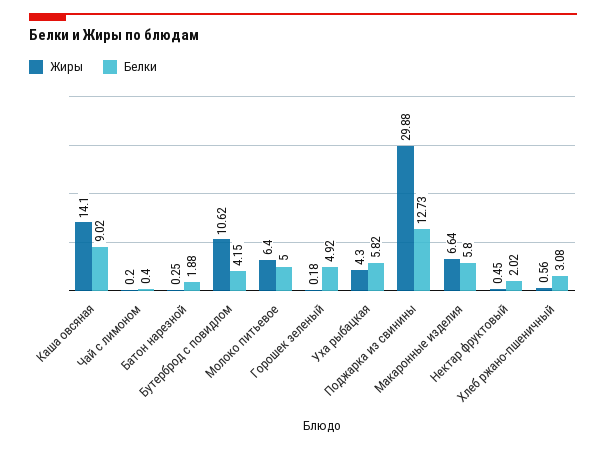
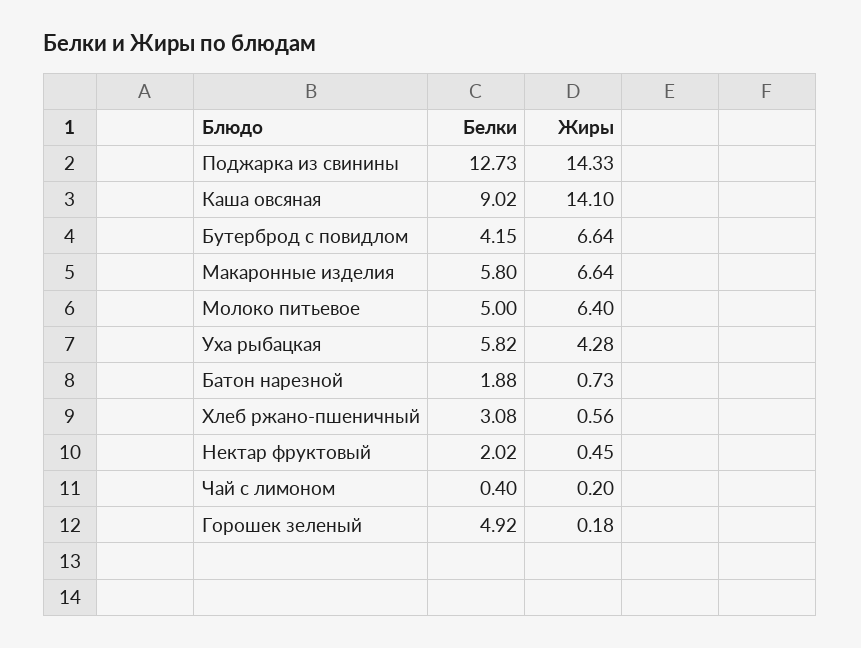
Жиры, Батон нарезной: 0.25 -> 0.73
Жиры, Бутерброд с повидлом: 10.62 -> 6.64
Жиры, Уха рыбацкая: 4.3 -> 4.28
Жиры, Поджарка из свинины: 29.88 -> 14.33

